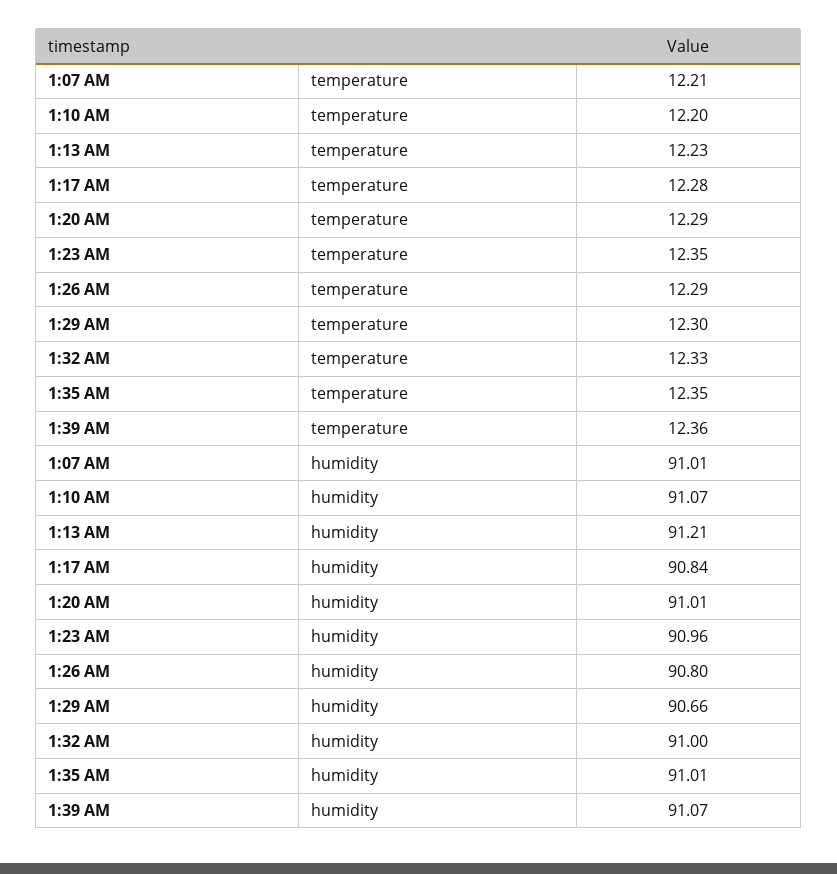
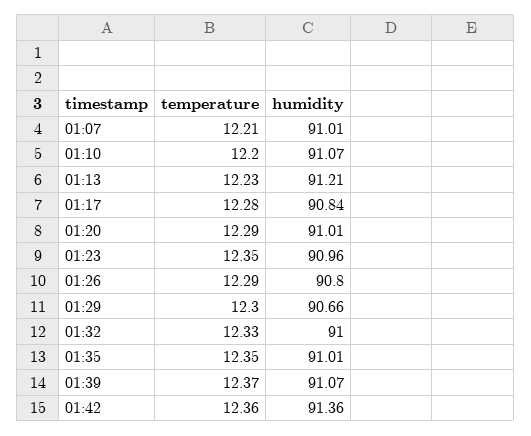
1:39 AM, temperature: 12.36 -> 12.37
01:42, temperature: none -> 12.36
01:42, humidity: none -> 91.36

